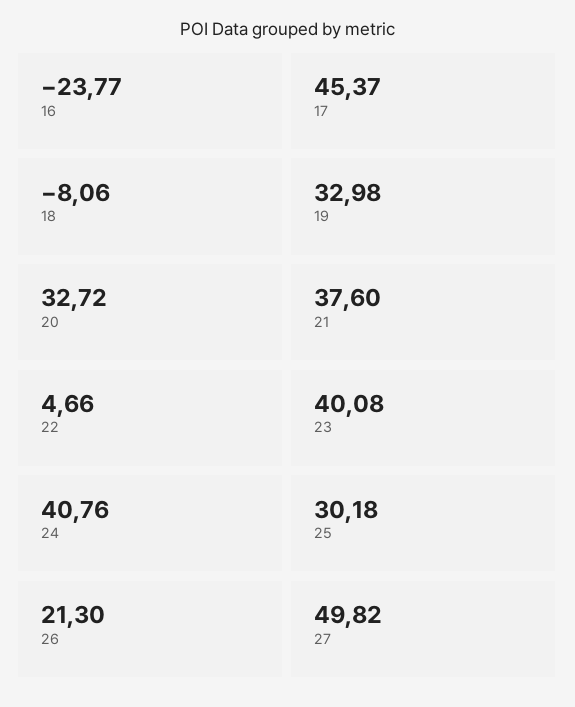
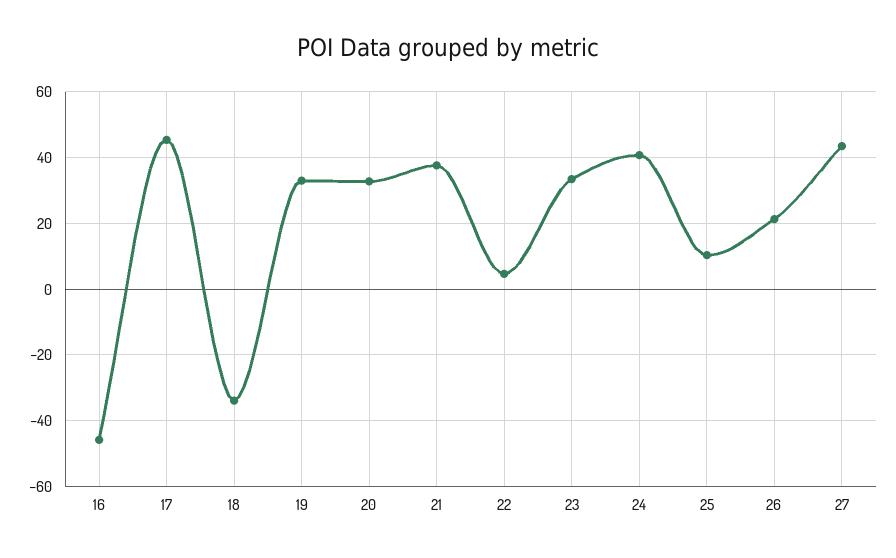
16: -23.77 -> -46
18: -8.06 -> -34
23: 40.08 -> 34
25: 30.18 -> 10
27: 49.82 -> 44

